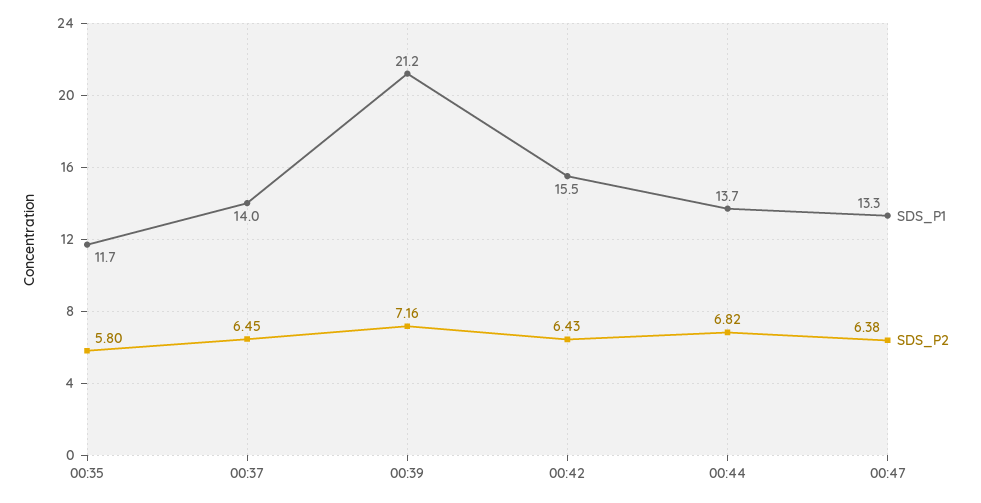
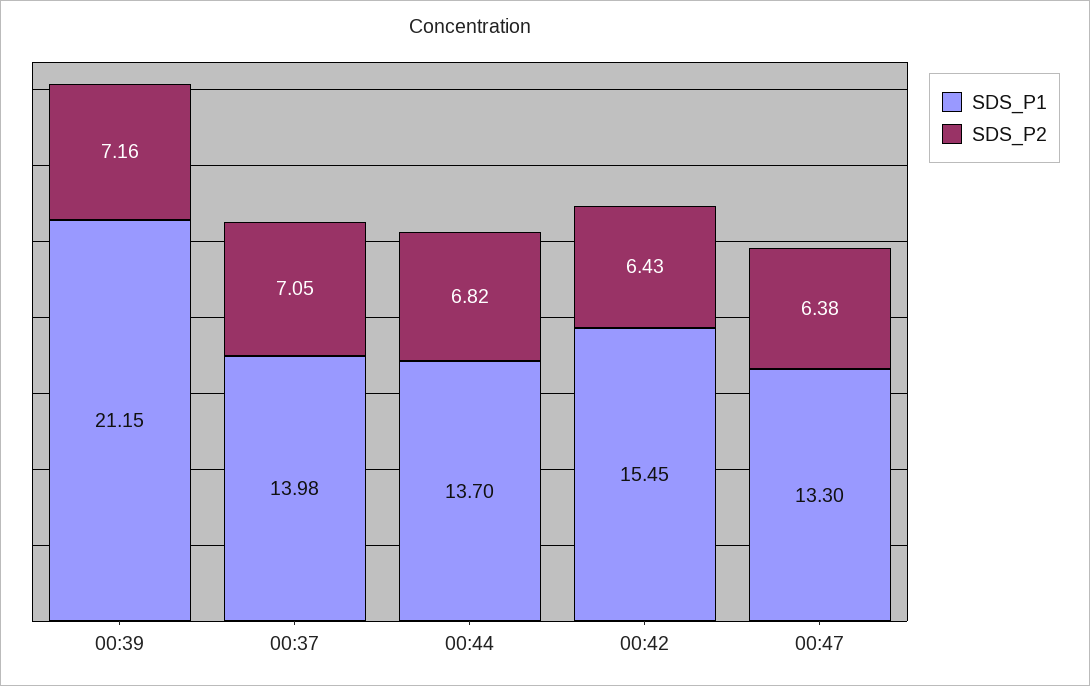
SDS_P1, 00:35: 11.7 -> none
SDS_P2, 00:35: 5.8 -> none
SDS_P2, 00:37: 6.45 -> 7.05

